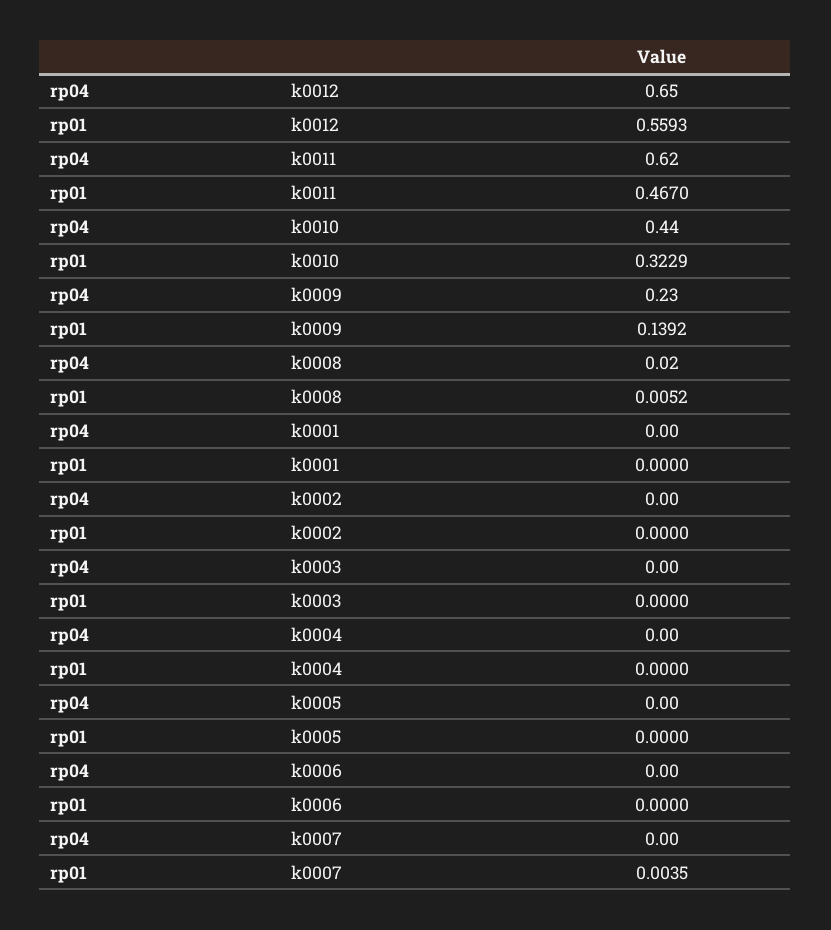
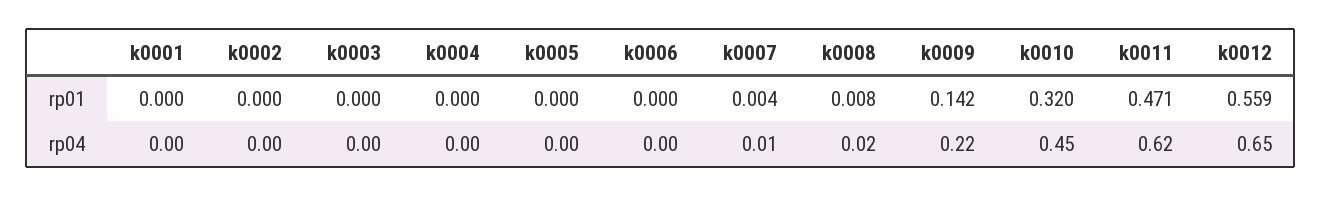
rp01, k0011: 0.467 -> 0.471
rp04, k0010: 0.44 -> 0.45
rp01, k0010: 0.3229 -> 0.32
rp04, k0009: 0.23 -> 0.22
rp01, k0009: 0.1392 -> 0.142
rp01, k0008: 0.0052 -> 0.008
rp04, k0007: 0 -> 0.01

